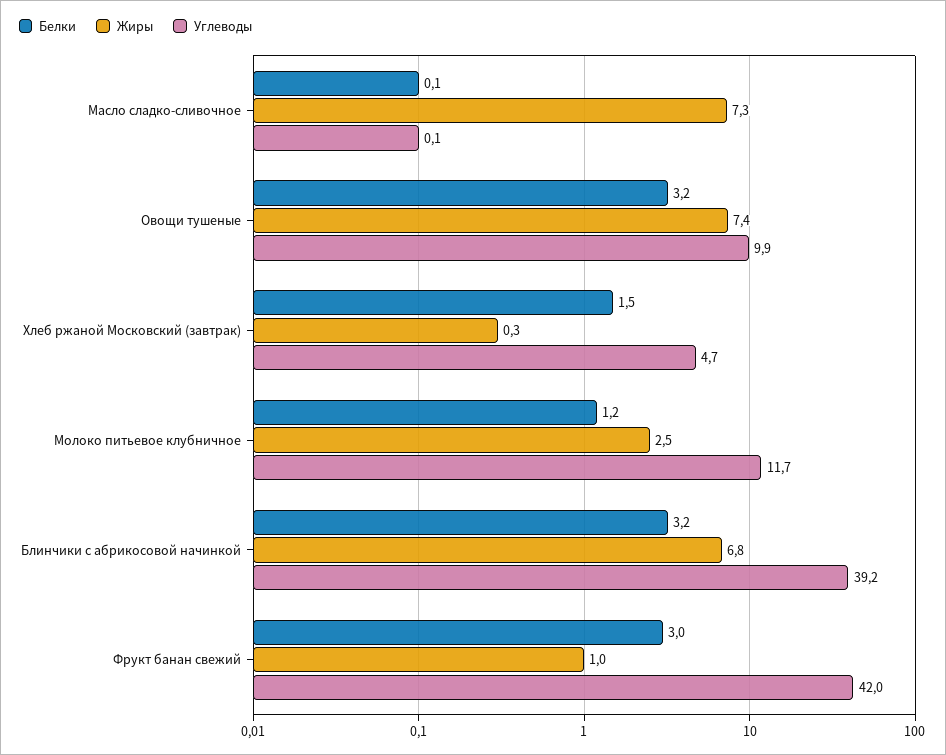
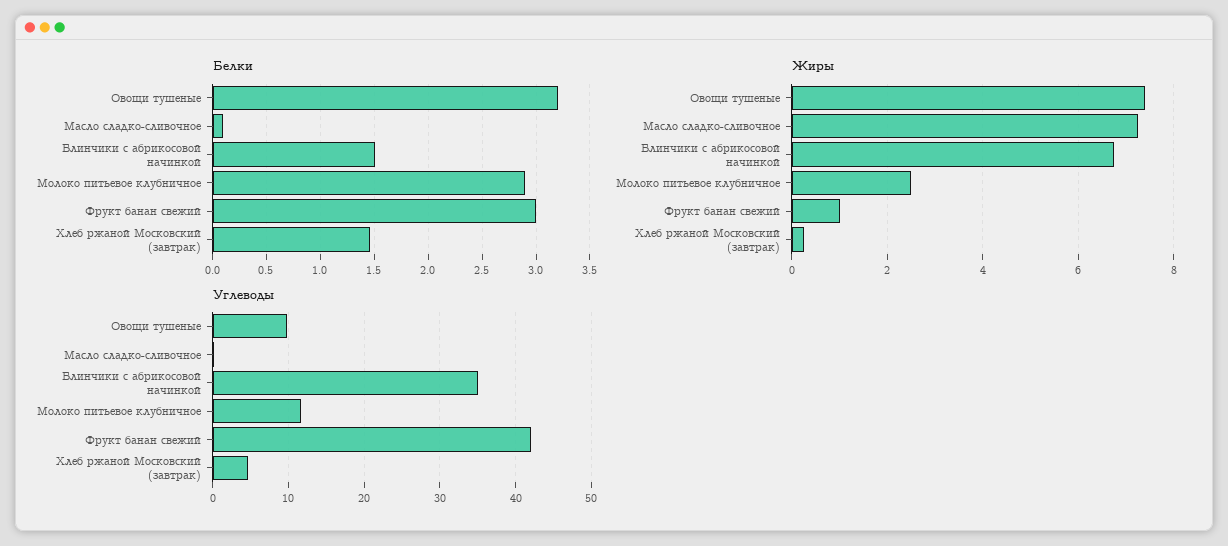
Белки, Молоко питьевое клубничное: 1.2 -> 2.9
Белки, Блинчики с абрикосовой начинкой: 3.2 -> 1.5
Углеводы, Блинчики с абрикосовой начинкой: 39.2 -> 35

